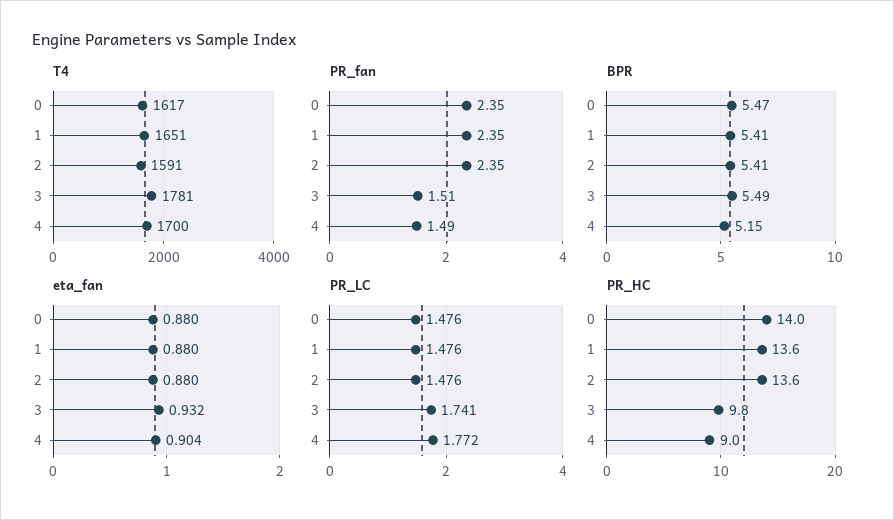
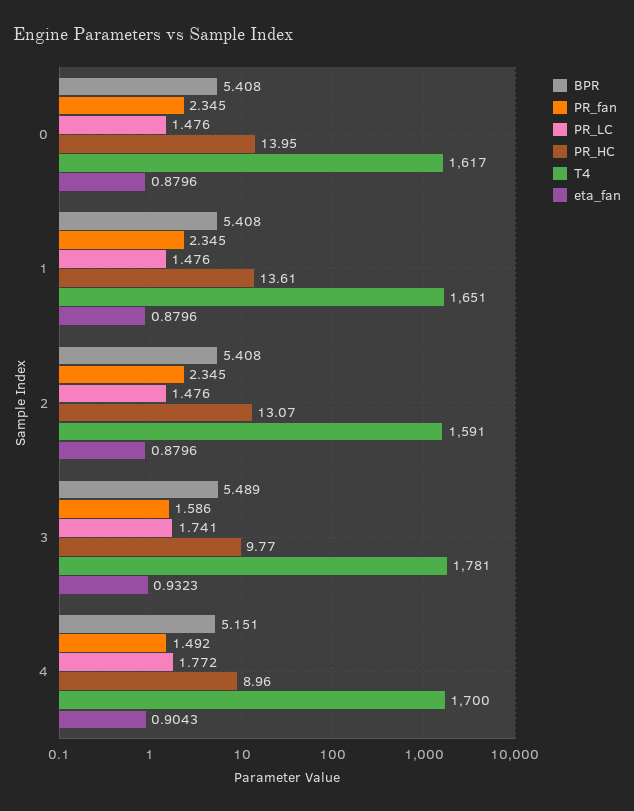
PR_fan, 3: 1.51 -> 1.586
BPR, 0: 5.47 -> 5.408
PR_HC, 2: 13.6 -> 13.07

